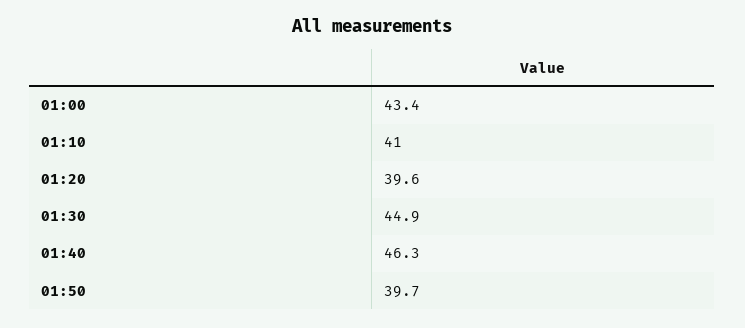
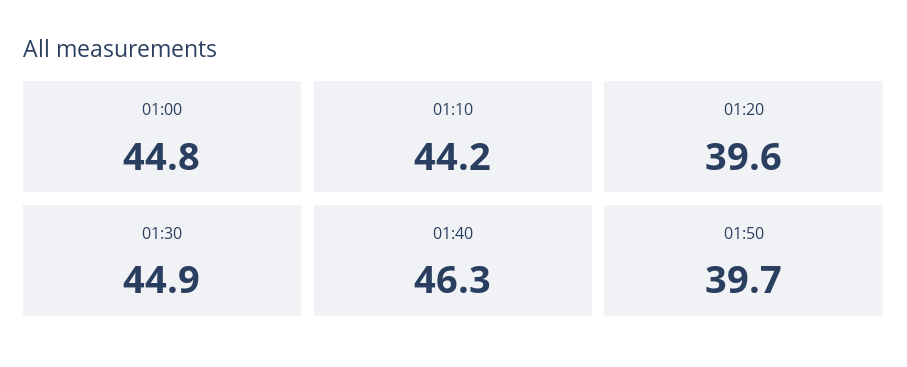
01:00: 43.4 -> 44.8
01:10: 41 -> 44.2

